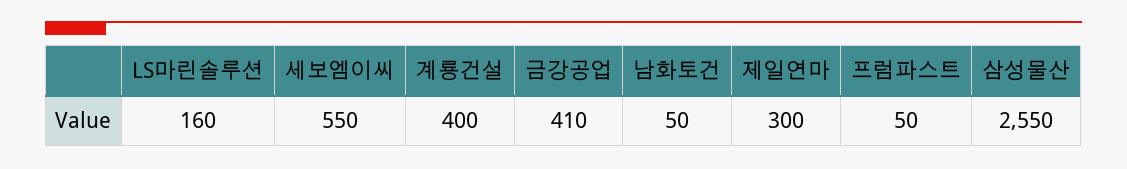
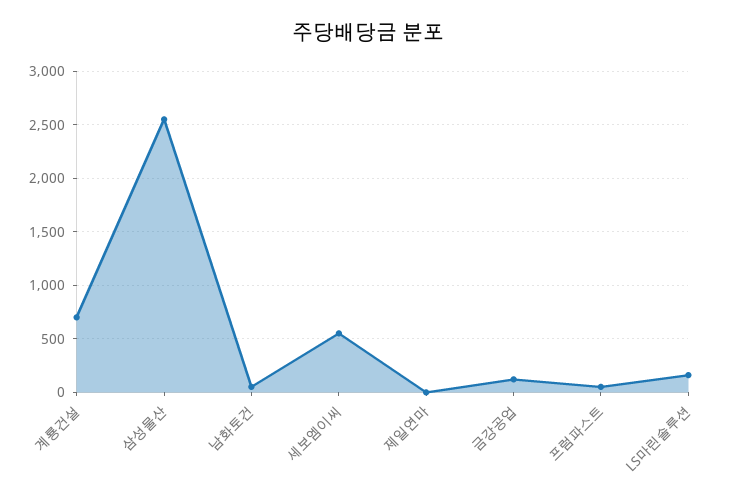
계룡건설: 400 -> 700
금강공업: 410 -> 100
제일연마: 300 -> 0

